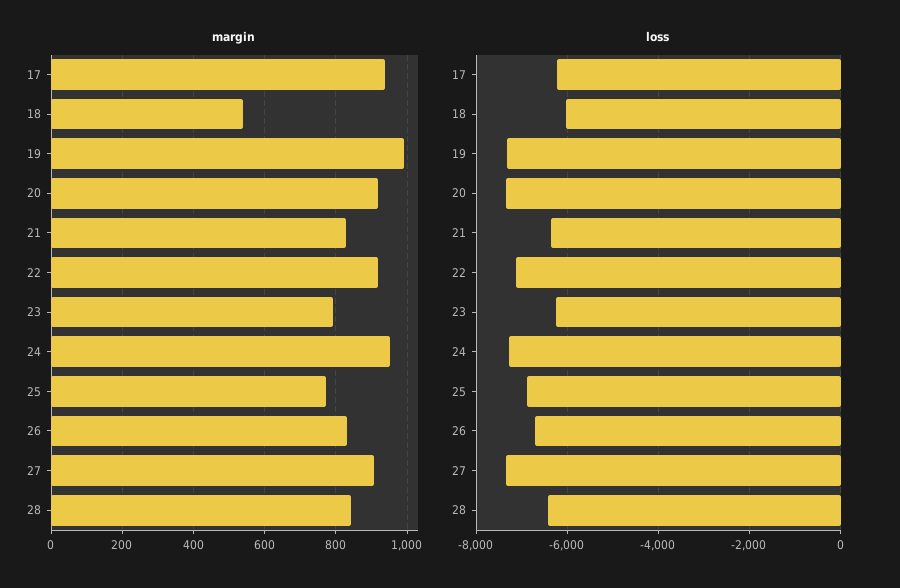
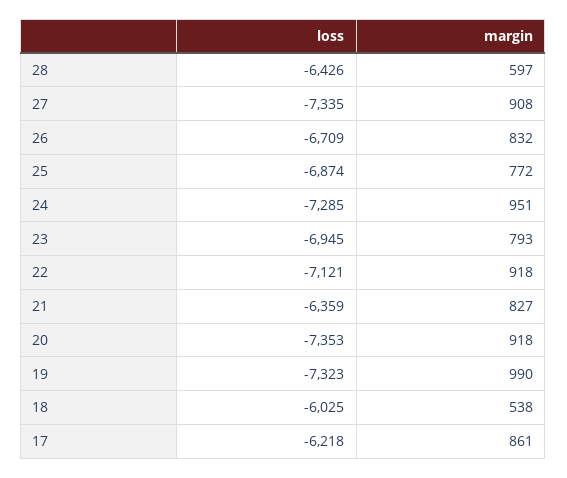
margin, 17: 940 -> 861
margin, 28: 840 -> 597
loss, 23: -6200 -> -6945

